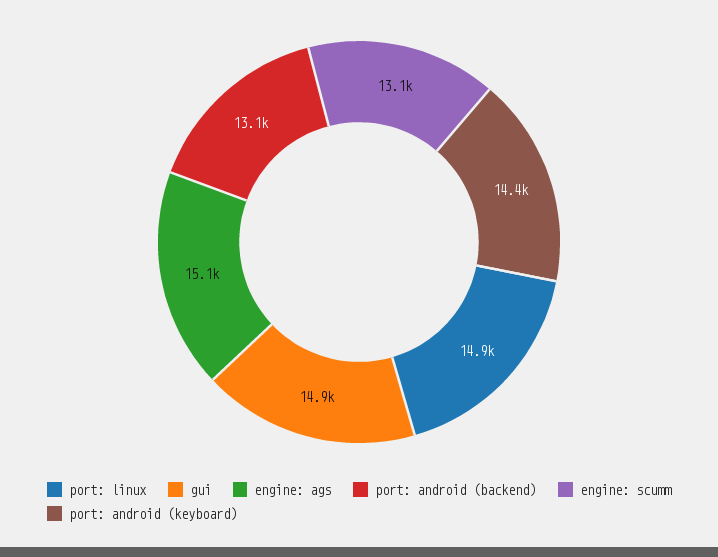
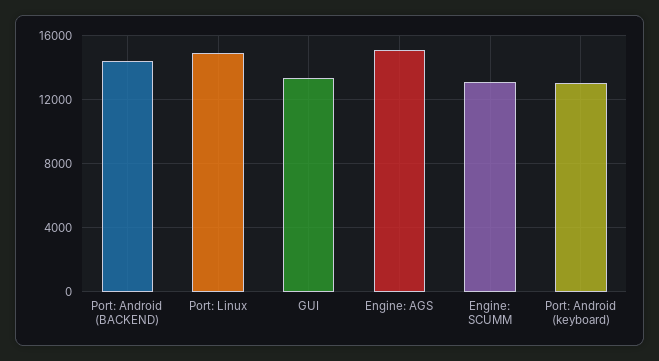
gui: 14900 -> 13500
port: android (backend): 13100 -> 14500
port: android (keyboard): 14400 -> 13000

